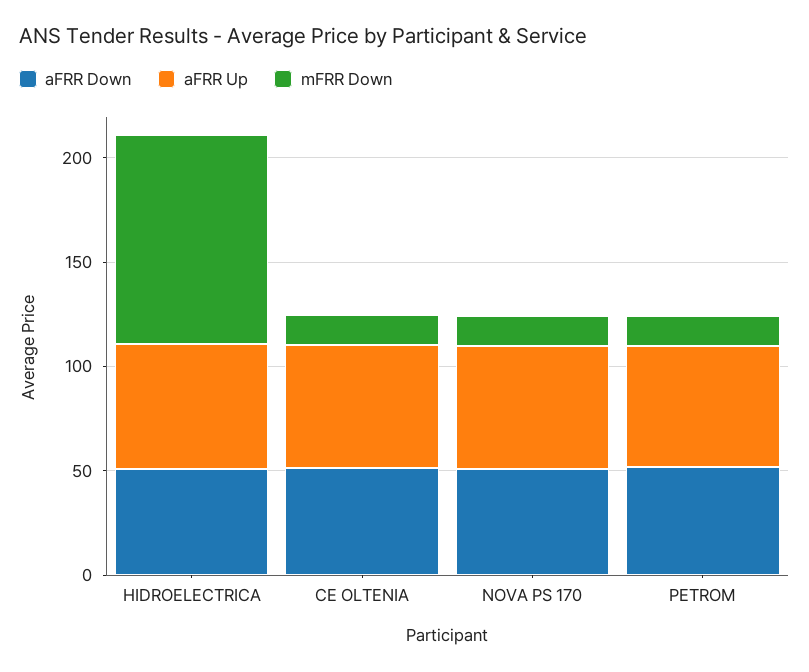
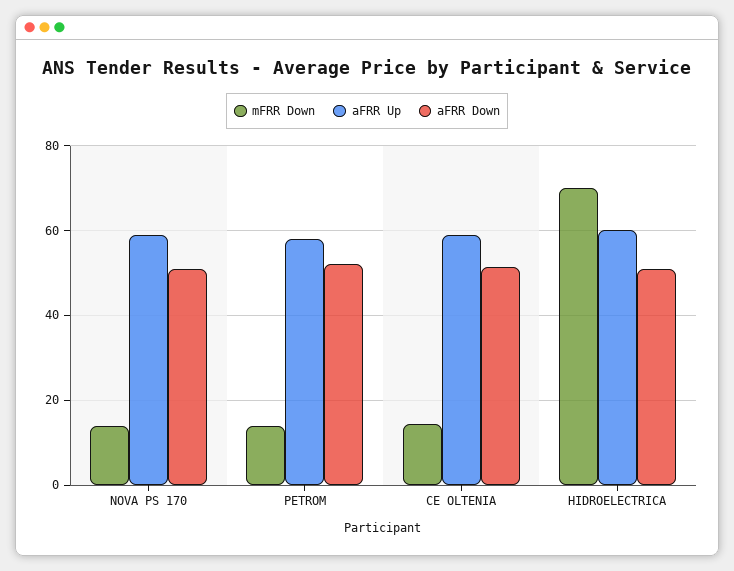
mFRR Down, HIDROELECTRICA: 100 -> 70

